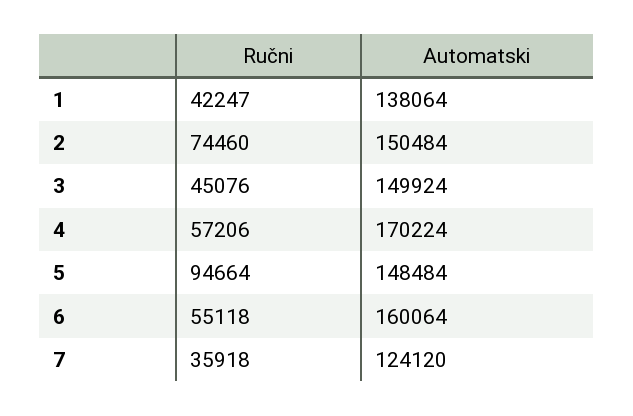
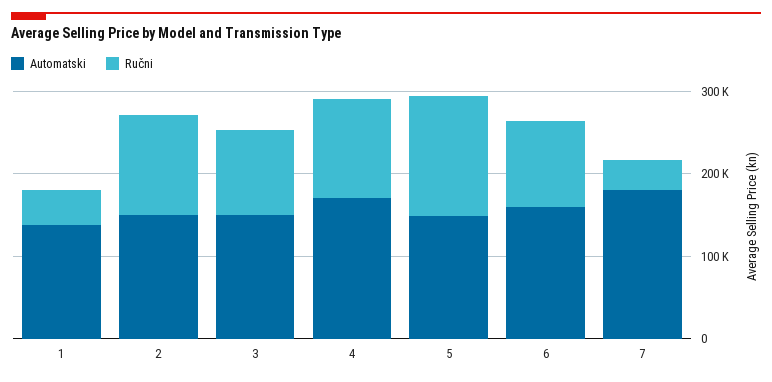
Ručni, 2: 74460 -> 120000
Ručni, 3: 45076 -> 100000
Ručni, 4: 57206 -> 120000
Ručni, 5: 94664 -> 140000
Ručni, 6: 55118 -> 100000
Automatski, 7: 124120 -> 180000

